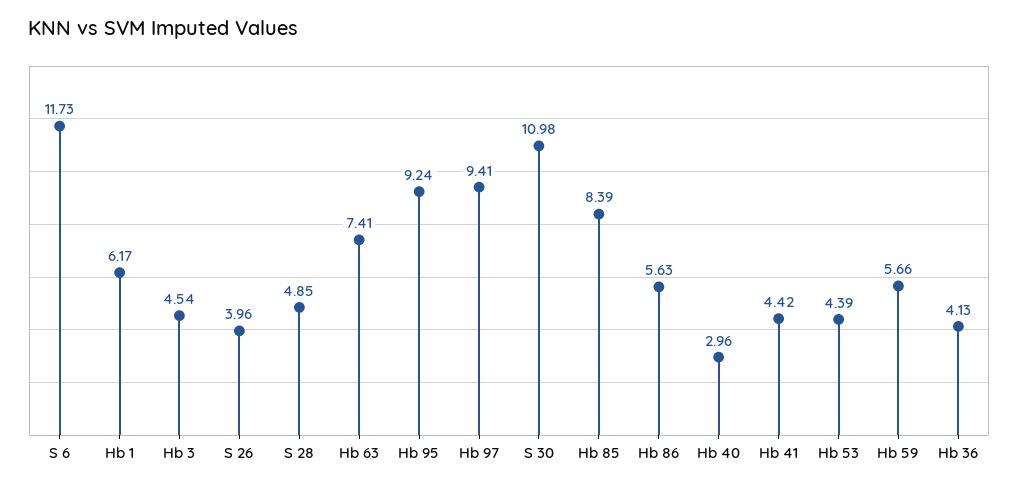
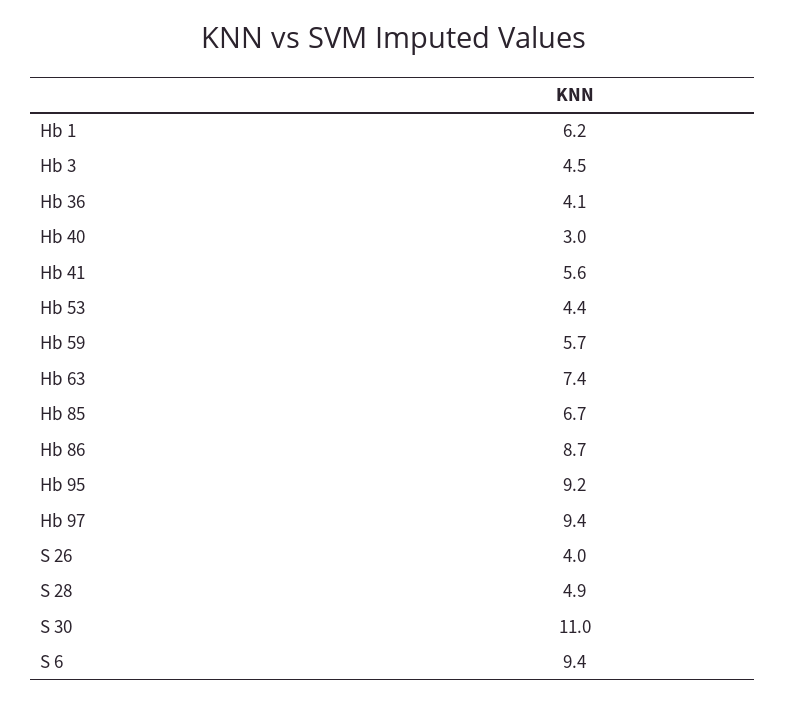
S 6: 11.73 -> 9.4
Hb 85: 8.39 -> 6.7
Hb 86: 5.63 -> 8.7
Hb 41: 4.42 -> 5.6

